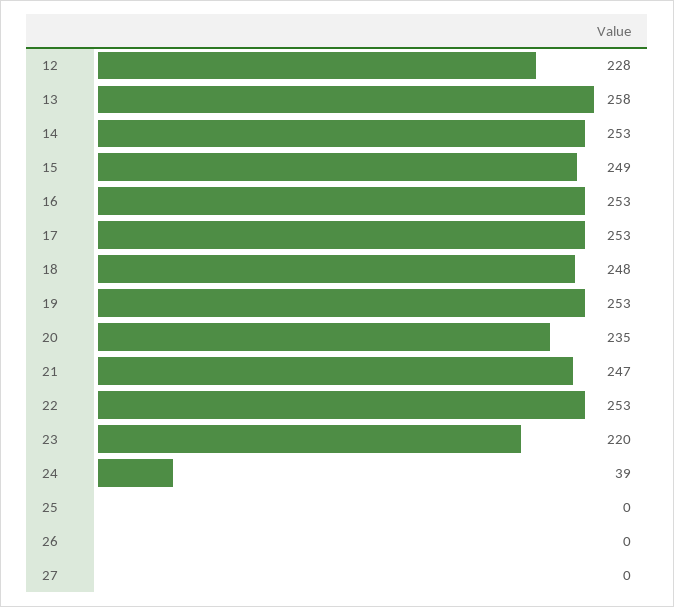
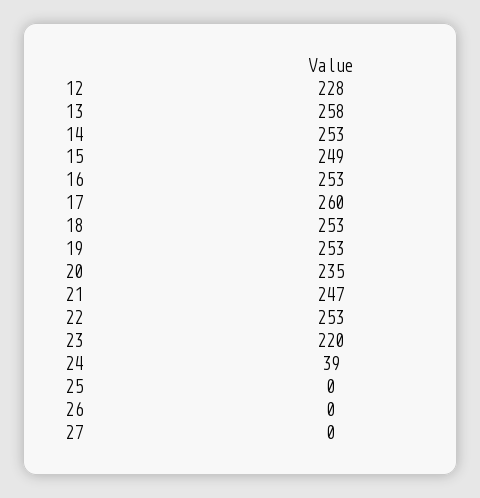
17: 253 -> 260
18: 248 -> 253

